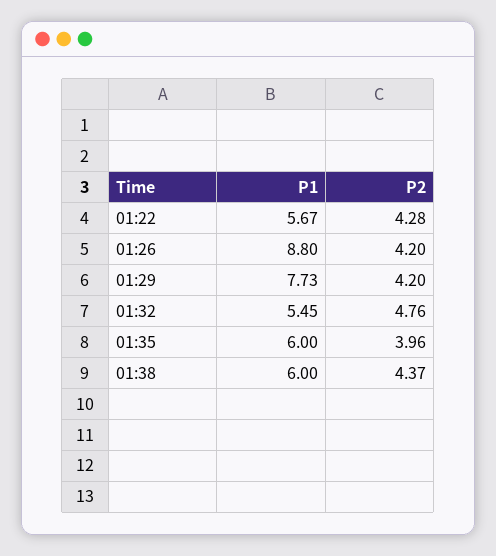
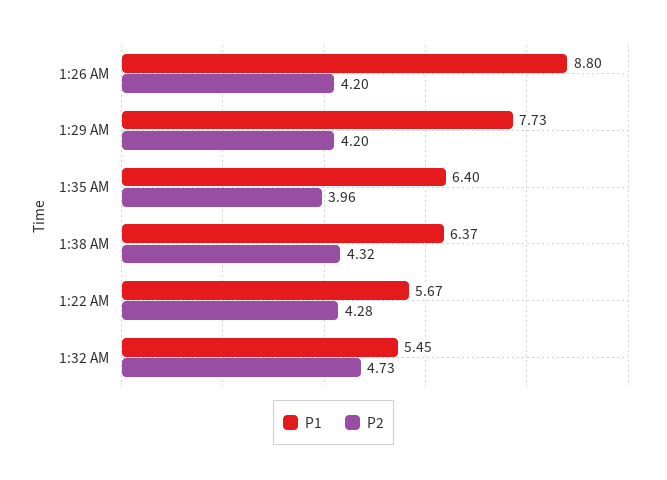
P2, 01:32: 4.76 -> 4.73
P1, 01:35: 6 -> 6.4
P1, 01:38: 6 -> 6.37
P2, 01:38: 4.37 -> 4.32

